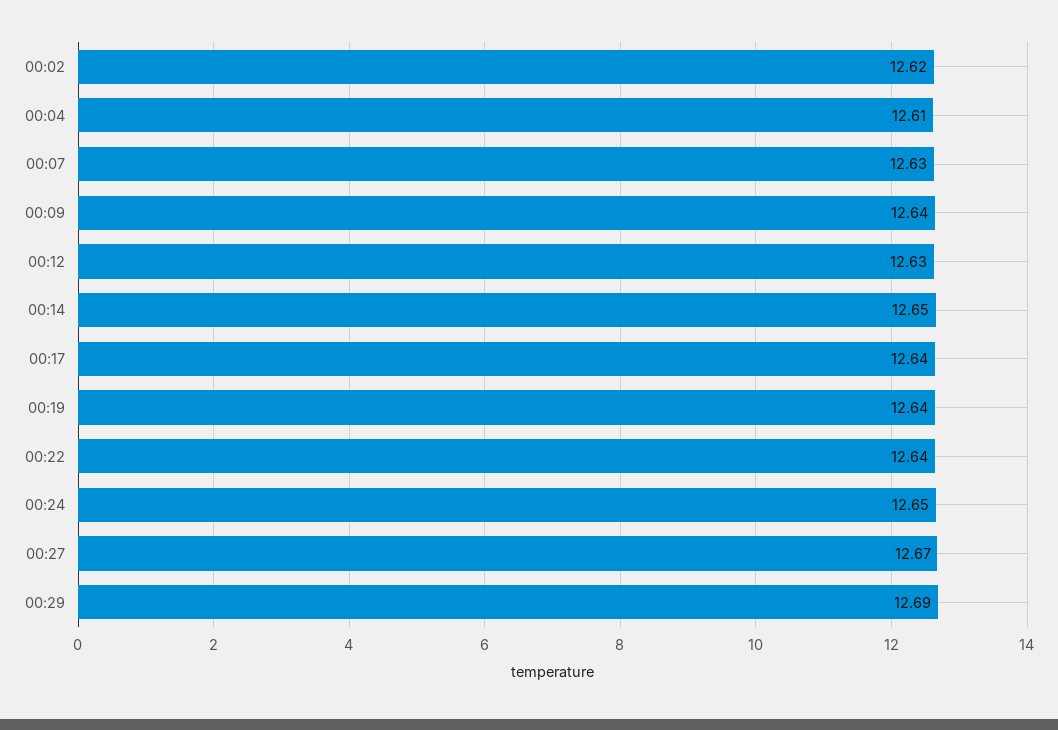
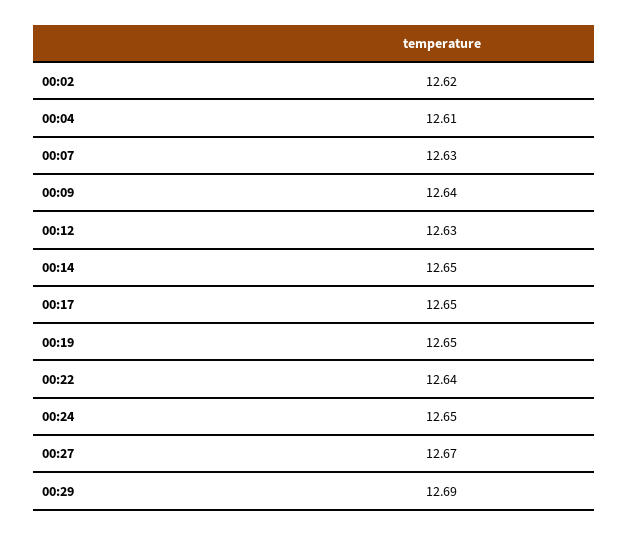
00:17: 12.64 -> 12.65
00:19: 12.64 -> 12.65

